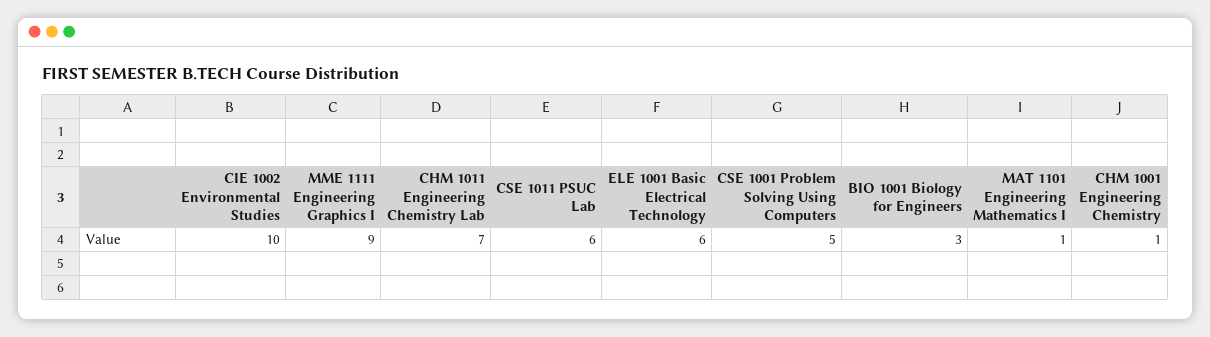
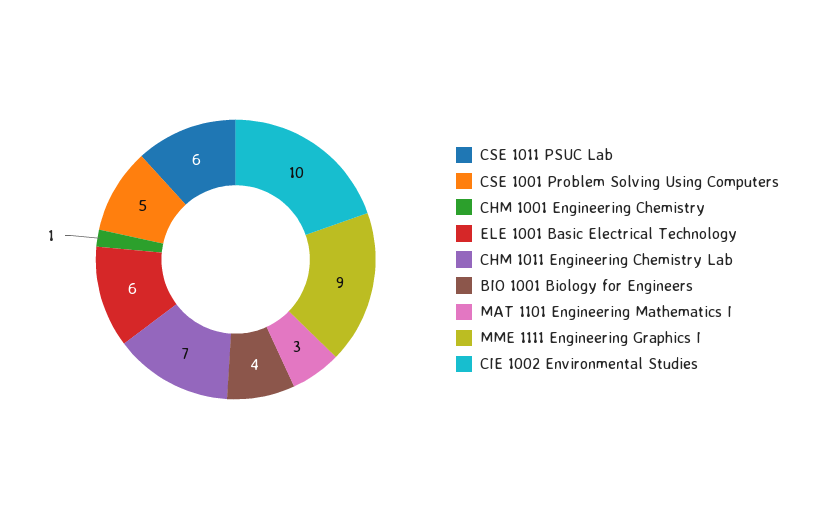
BIO 1001 Biology for Engineers: 3 -> 4
MAT 1101 Engineering Mathematics I: 1 -> 3

